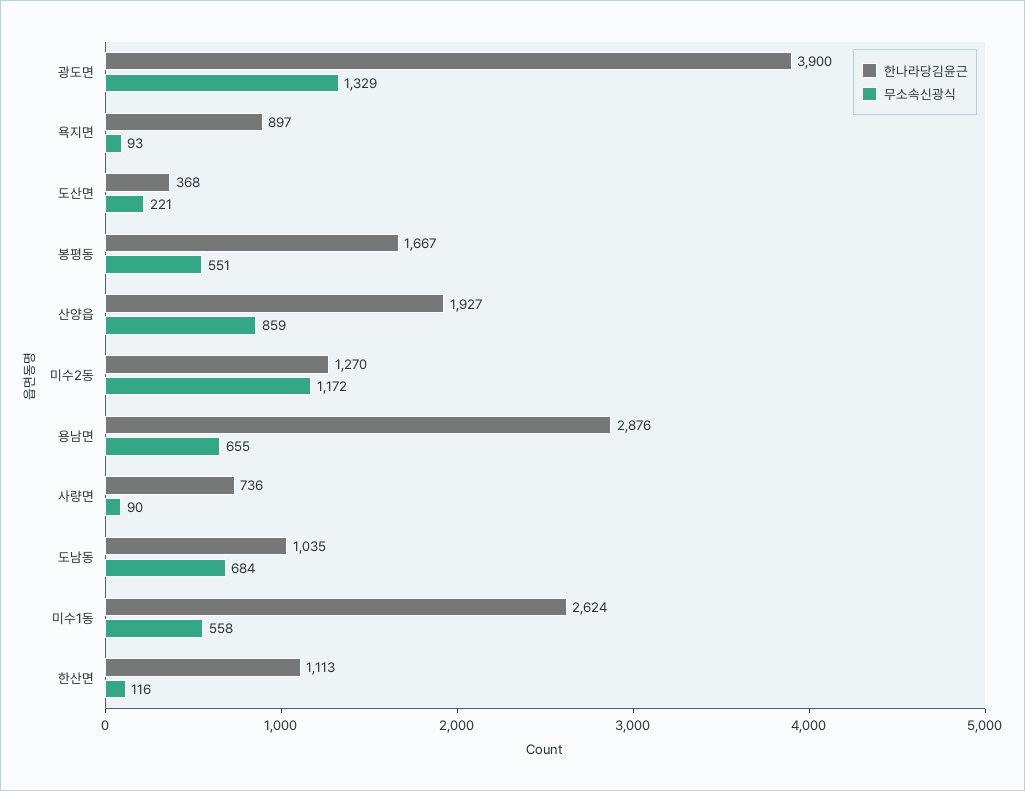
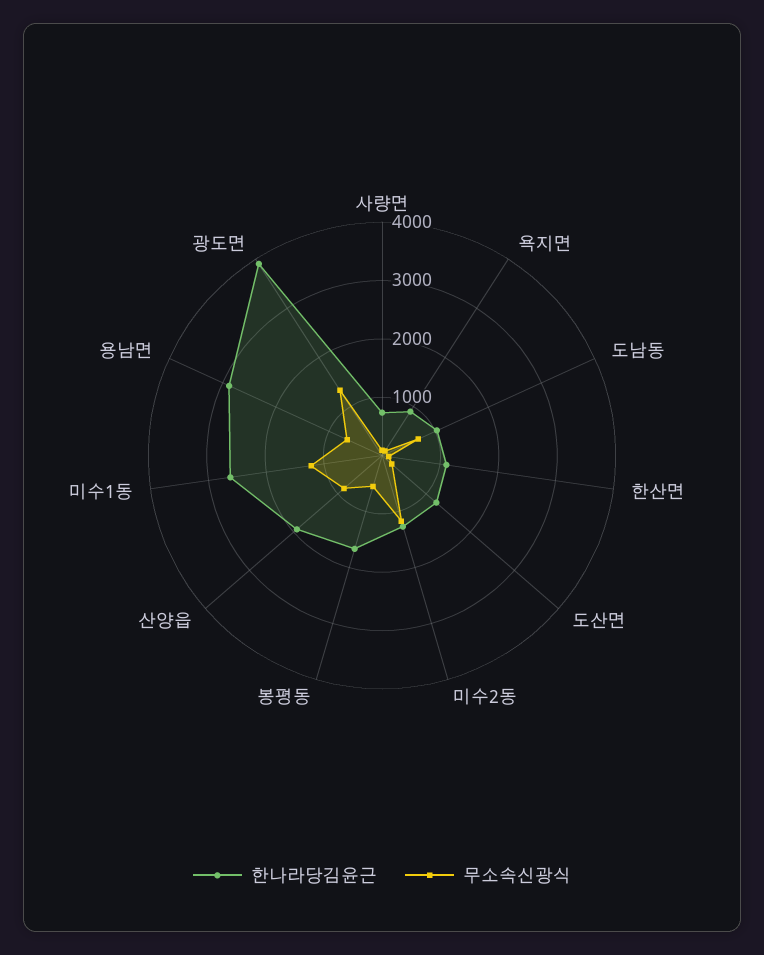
한나라당김윤근, 도산면: 368 -> 1200
무소속신광식, 미수1동: 558 -> 1200

